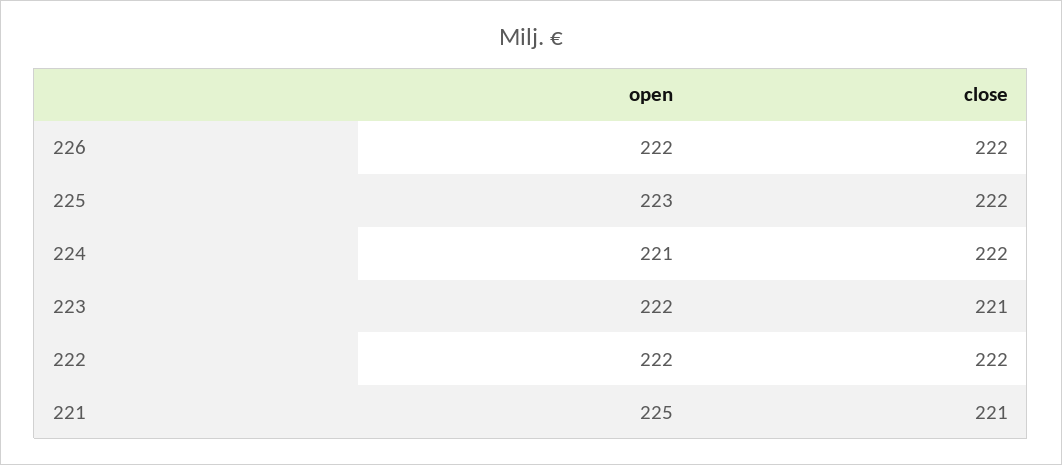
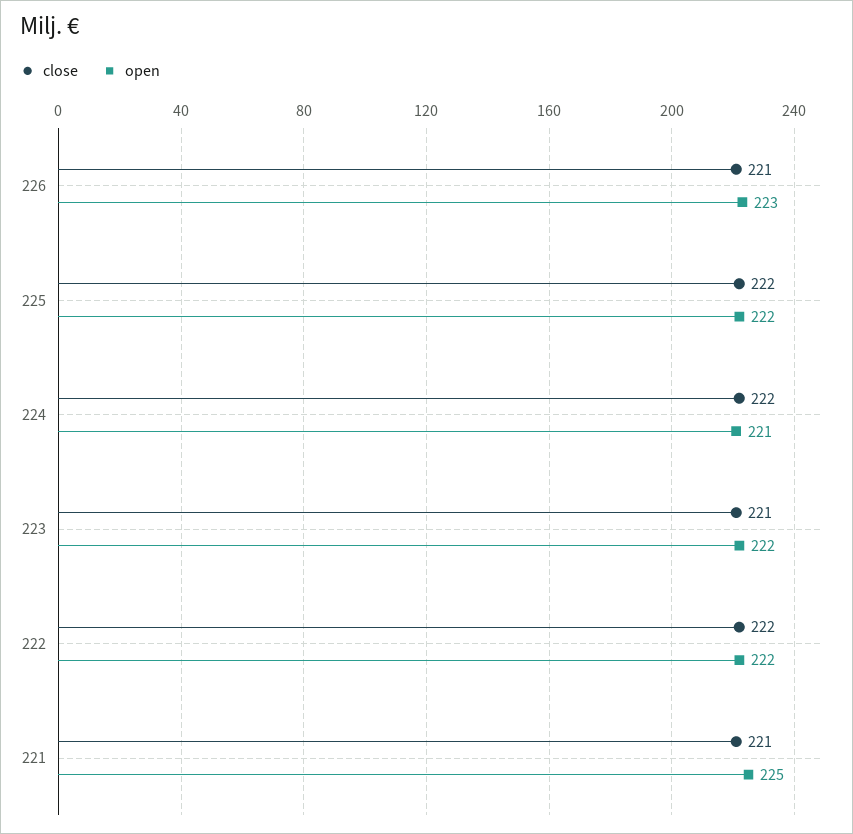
open, 226: 222 -> 223
close, 226: 222 -> 221
open, 225: 223 -> 222

